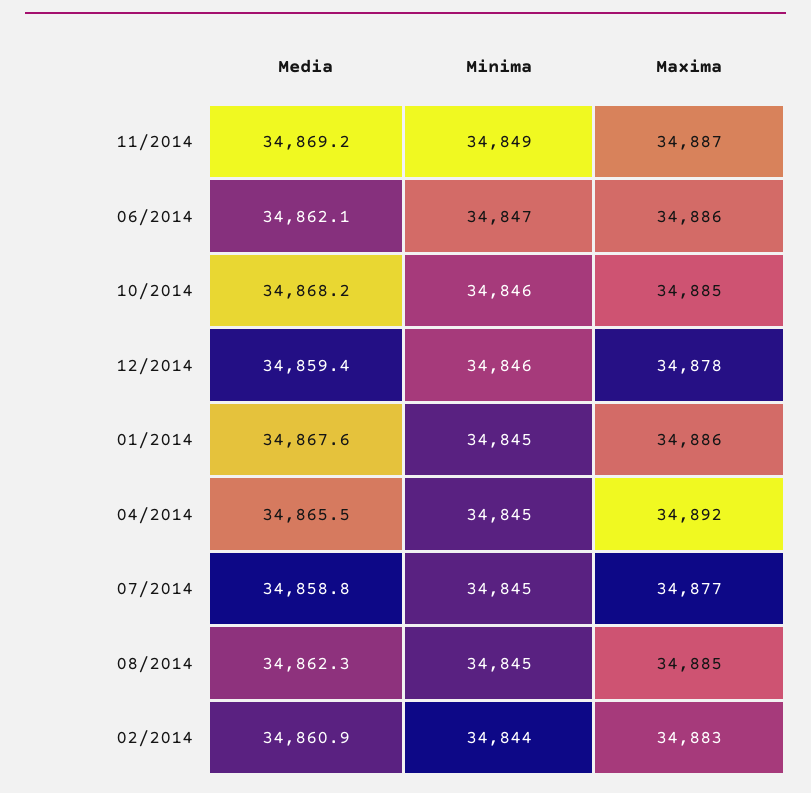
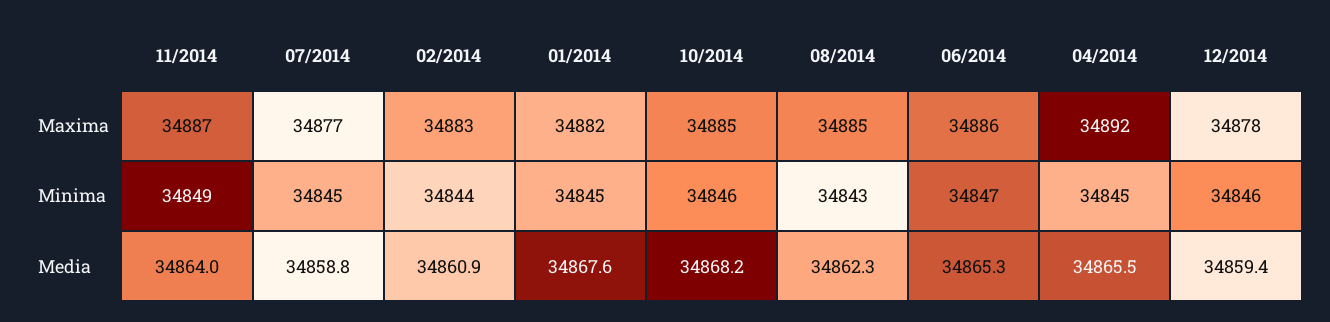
Media, 11/2014: 34869.2 -> 34864
Media, 06/2014: 34862.1 -> 34865.3
Maxima, 01/2014: 34886 -> 34882
Minima, 08/2014: 34845 -> 34843

